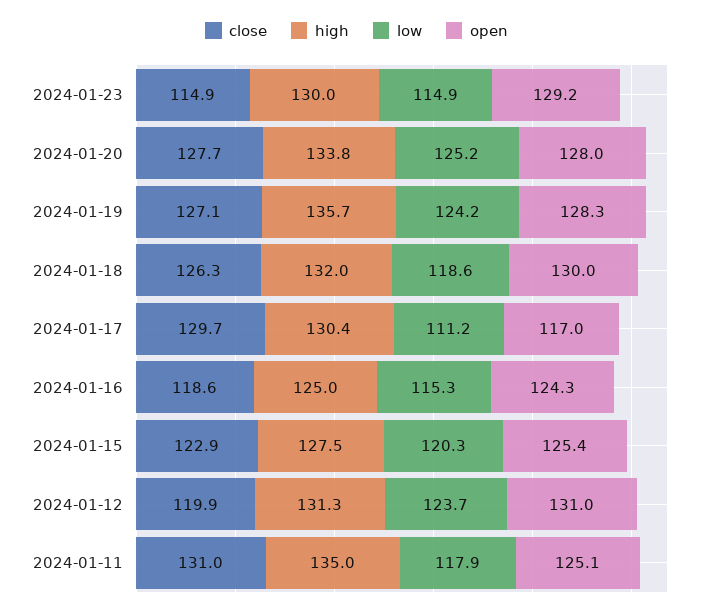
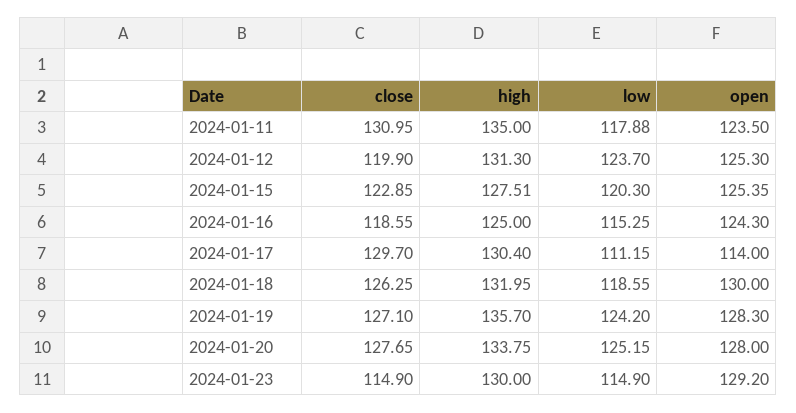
open, 2024-01-17: 117 -> 114
open, 2024-01-12: 131 -> 125.3
open, 2024-01-11: 125.1 -> 123.5

